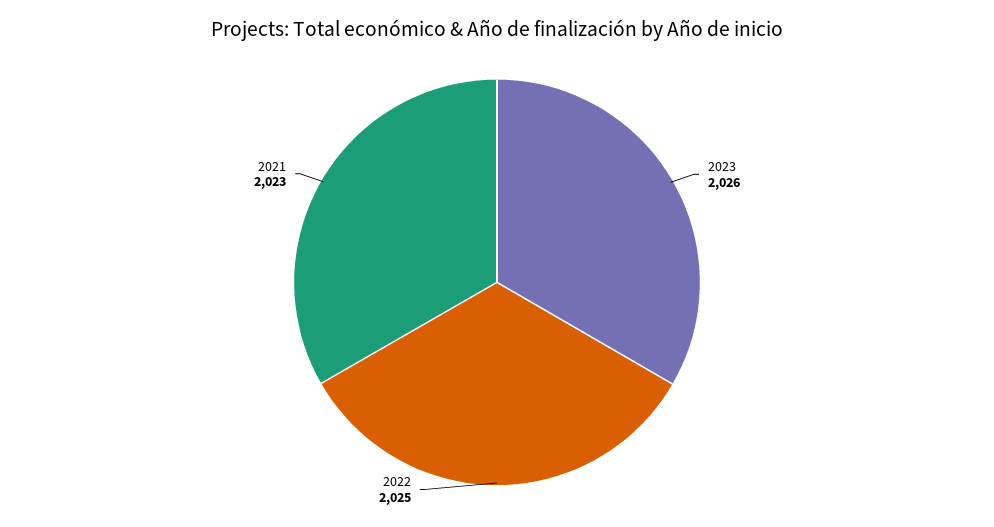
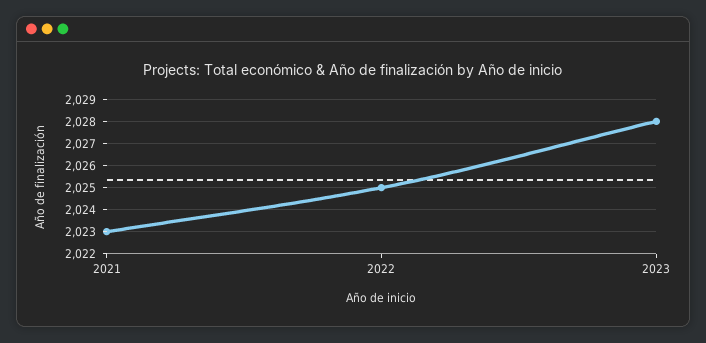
2023: 2026 -> 2028

